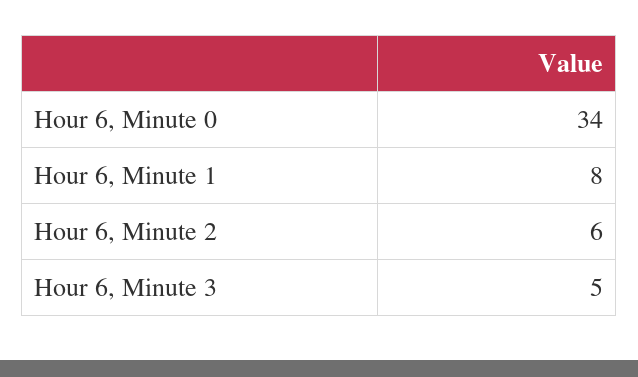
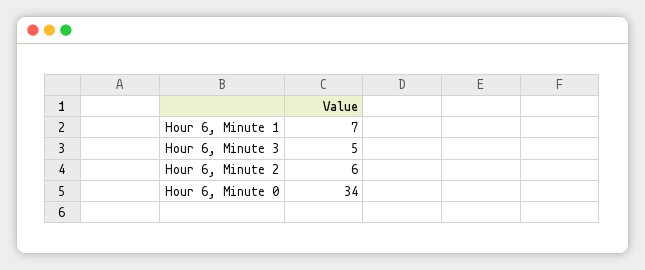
Hour 6, Minute 1: 8 -> 7

